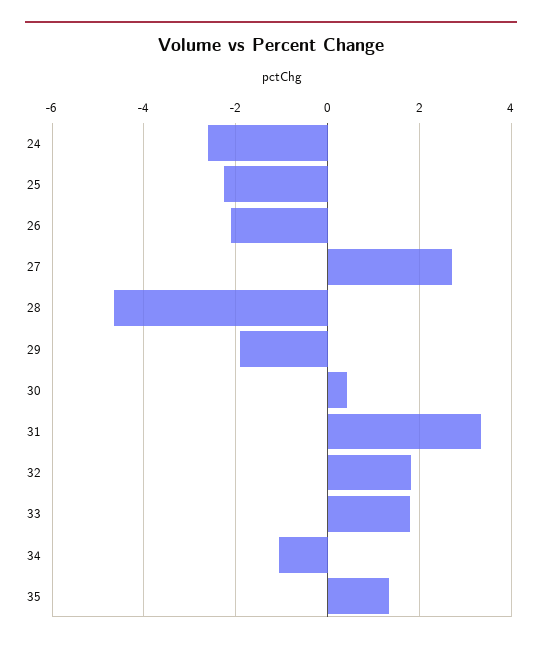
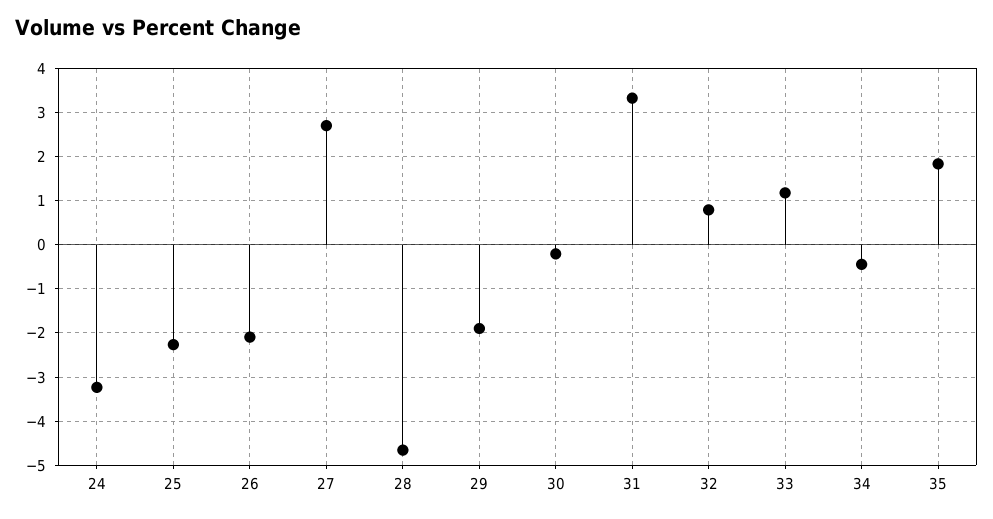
24: -2.6 -> -3.2
30: 0.4 -> -0.2
32: 1.8 -> 0.8
33: 1.8 -> 1.2
34: -1 -> -0.4
35: 1.4 -> 1.8

